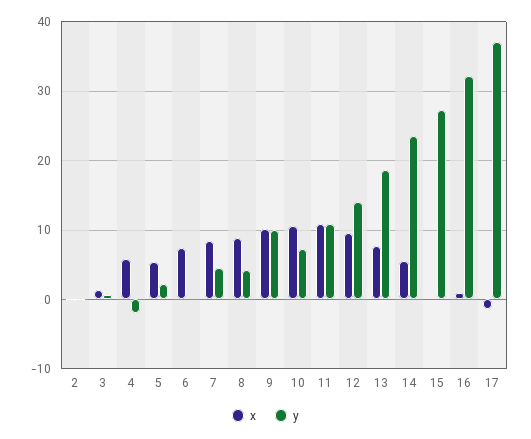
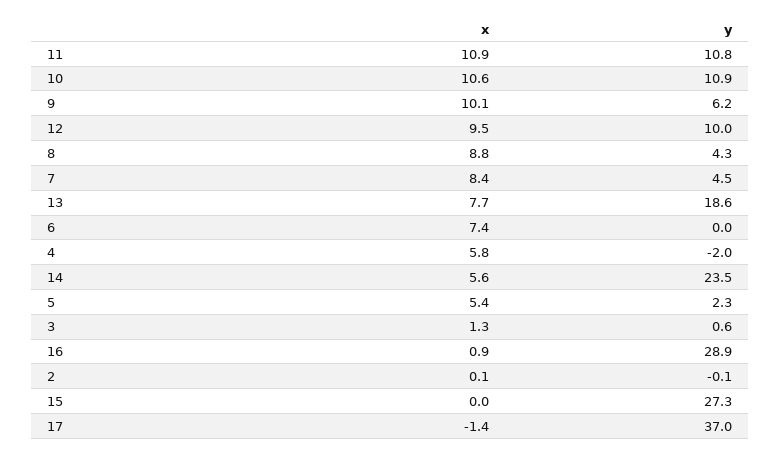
y, 9: 10 -> 6.2
y, 10: 7 -> 10.9
y, 12: 14 -> 10
y, 16: 32 -> 28.9

